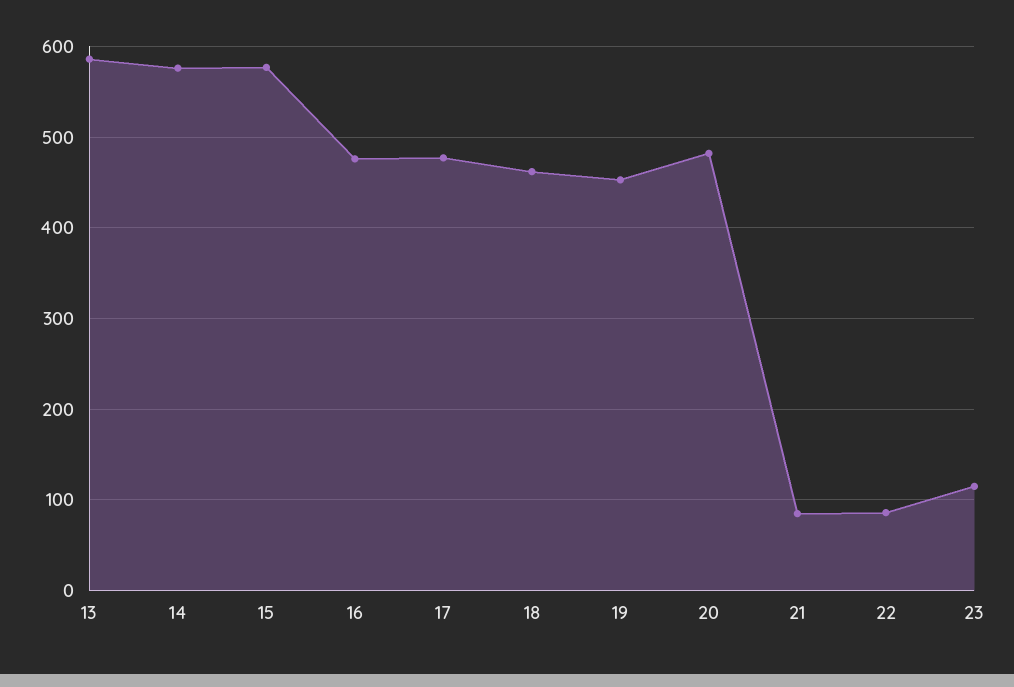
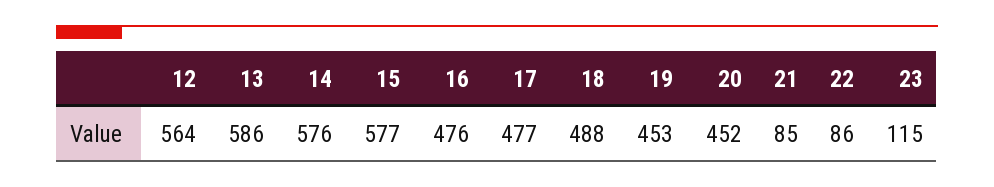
18: 460 -> 488
20: 480 -> 452
12: none -> 564

